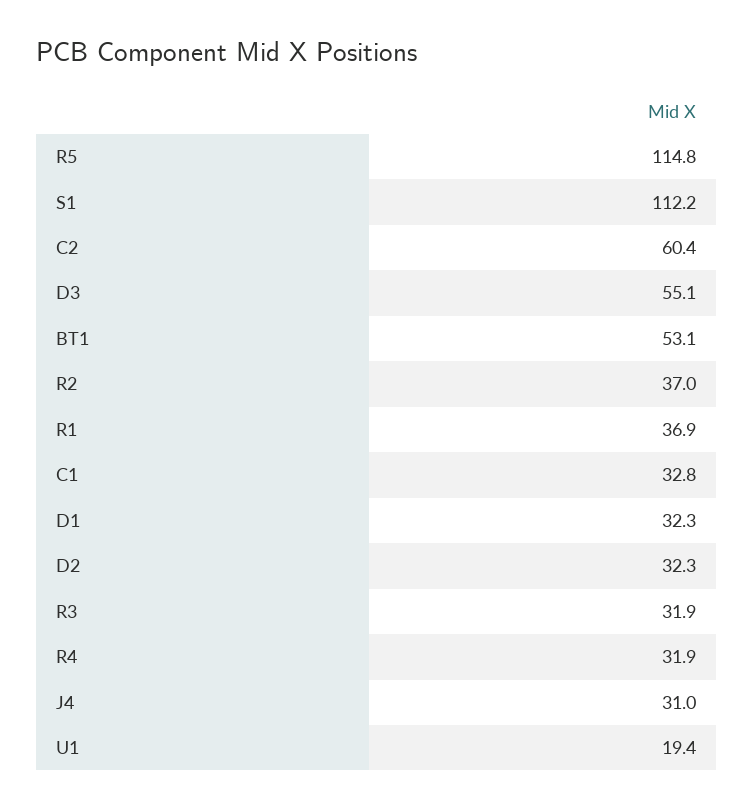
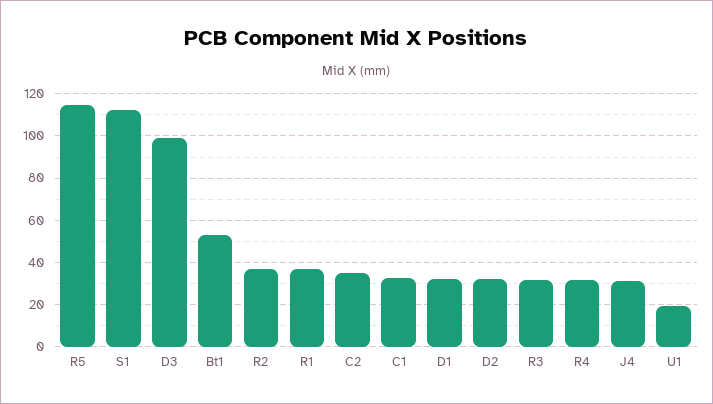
C2: 60.4 -> 35
D3: 55.1 -> 100

